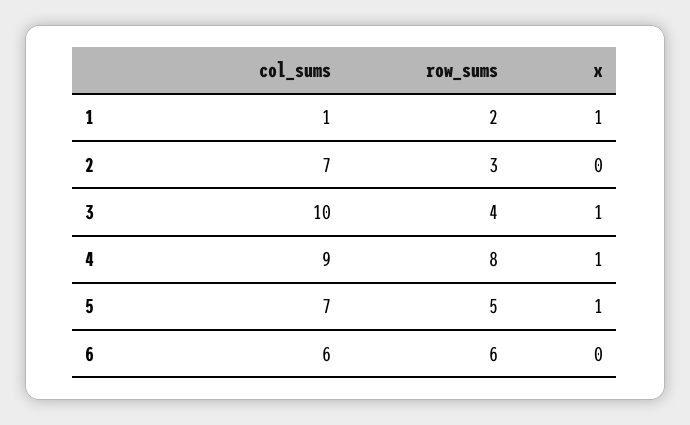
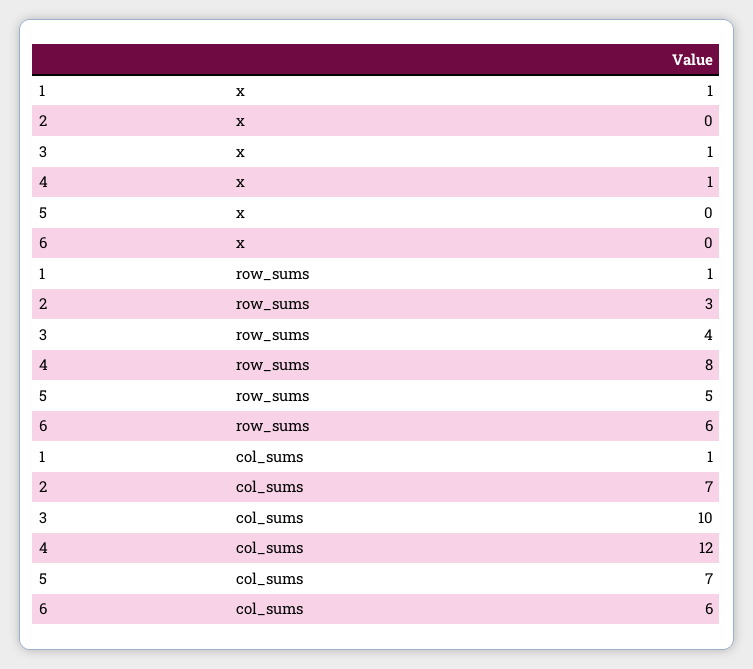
row_sums, 1: 2 -> 1
col_sums, 4: 9 -> 12
x, 5: 1 -> 0

